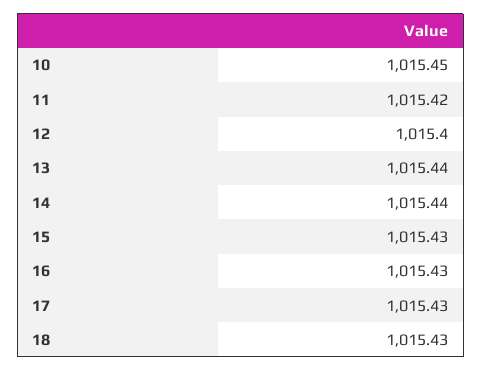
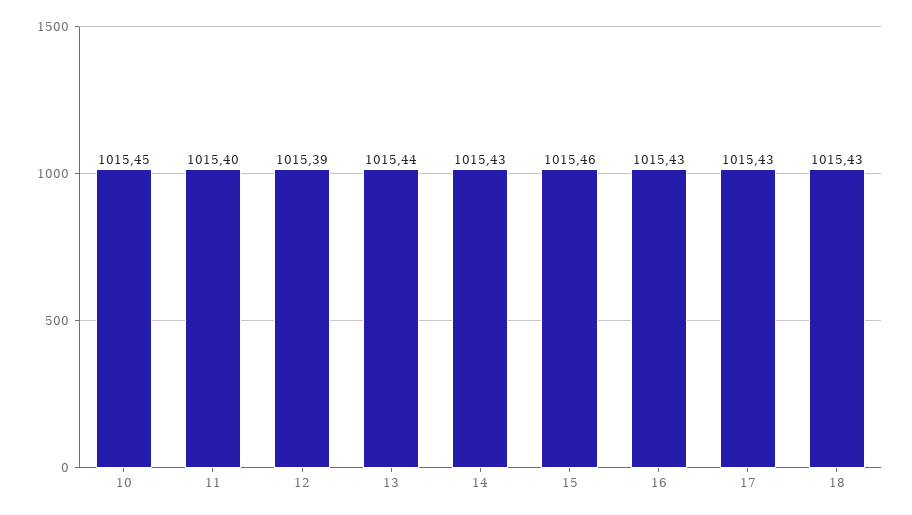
11: 1015.42 -> 1015.4
12: 1015.4 -> 1015.39
14: 1015.44 -> 1015.43
15: 1015.43 -> 1015.46

